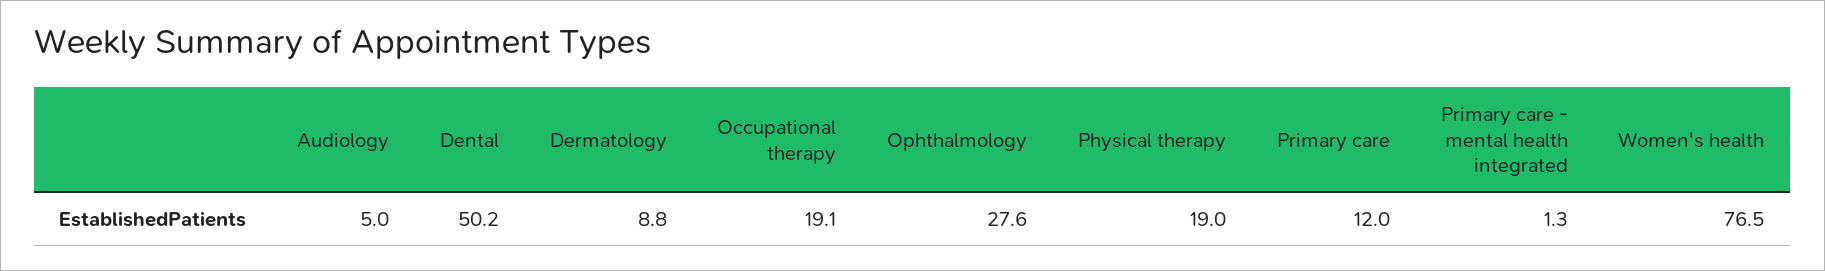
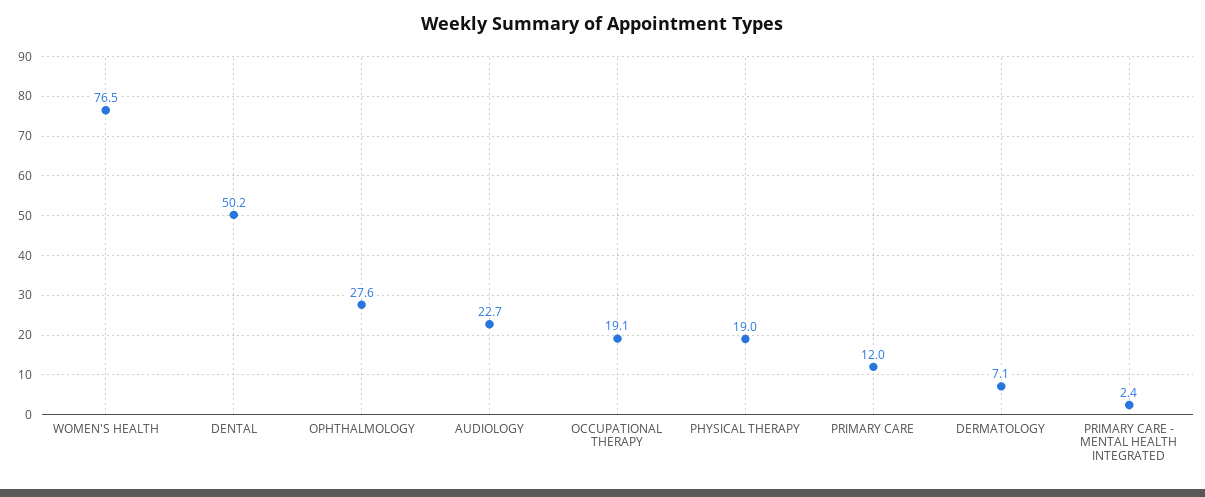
Audiology: 5 -> 22.7
Dermatology: 8.8 -> 7.1
Primary care - mental health integrated: 1.3 -> 2.4

